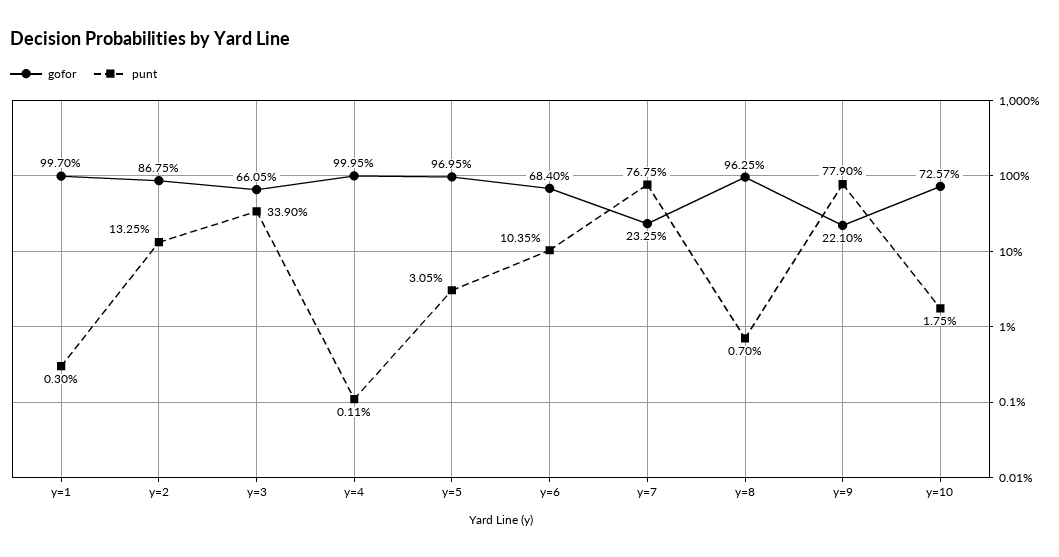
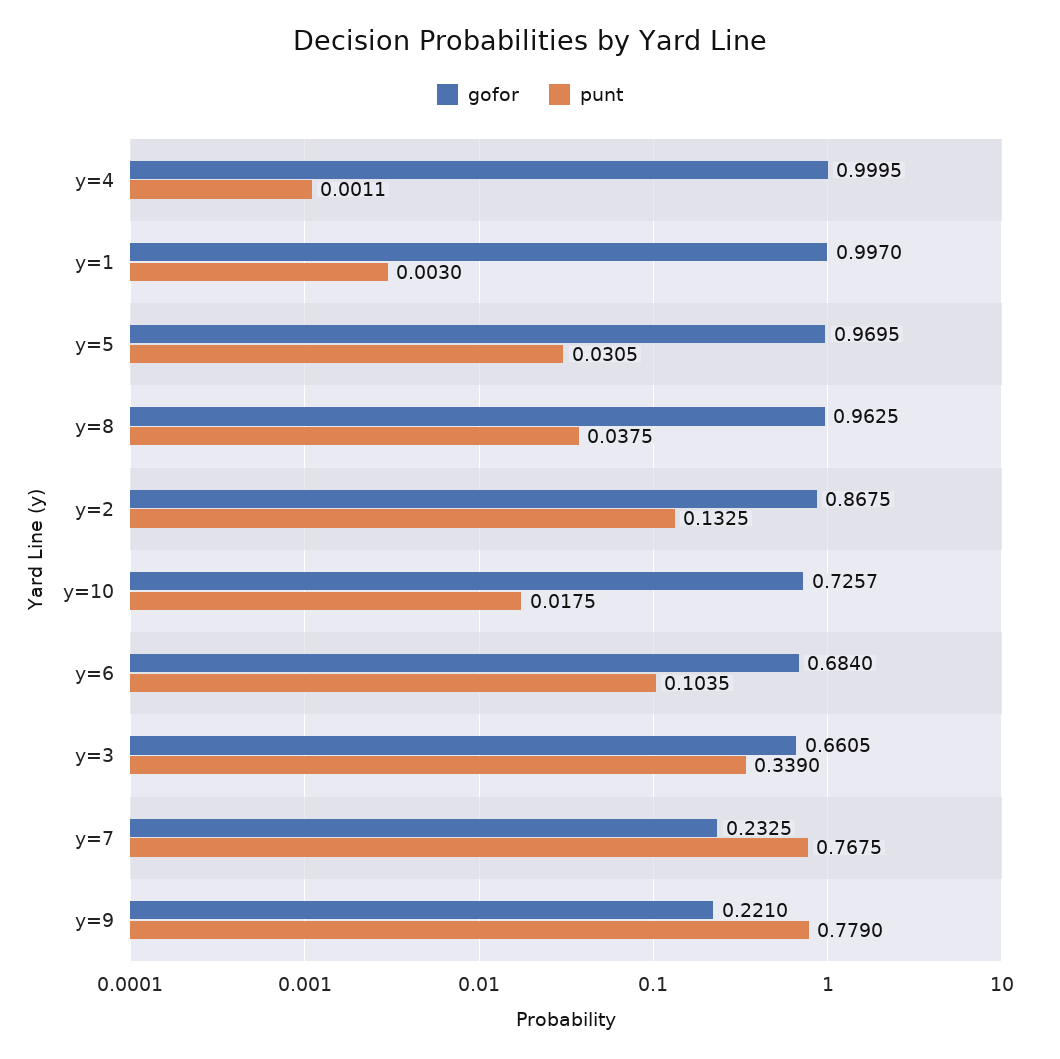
punt, y=8: 0.007 -> 0.0375

